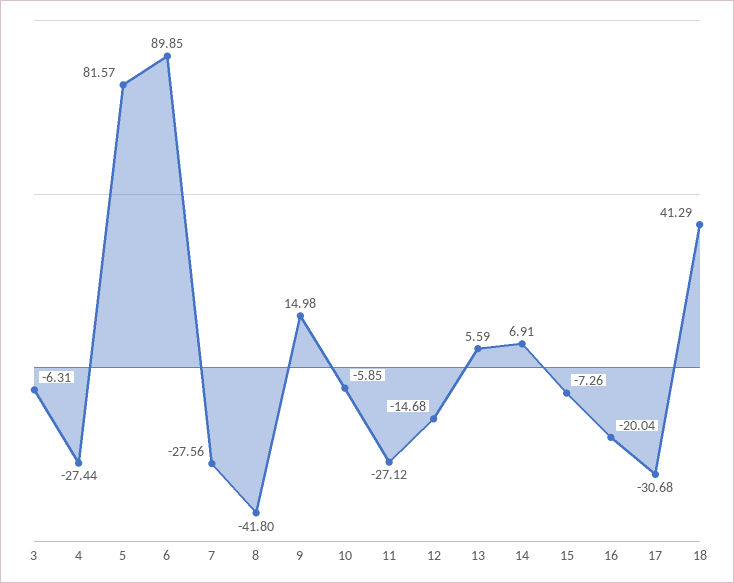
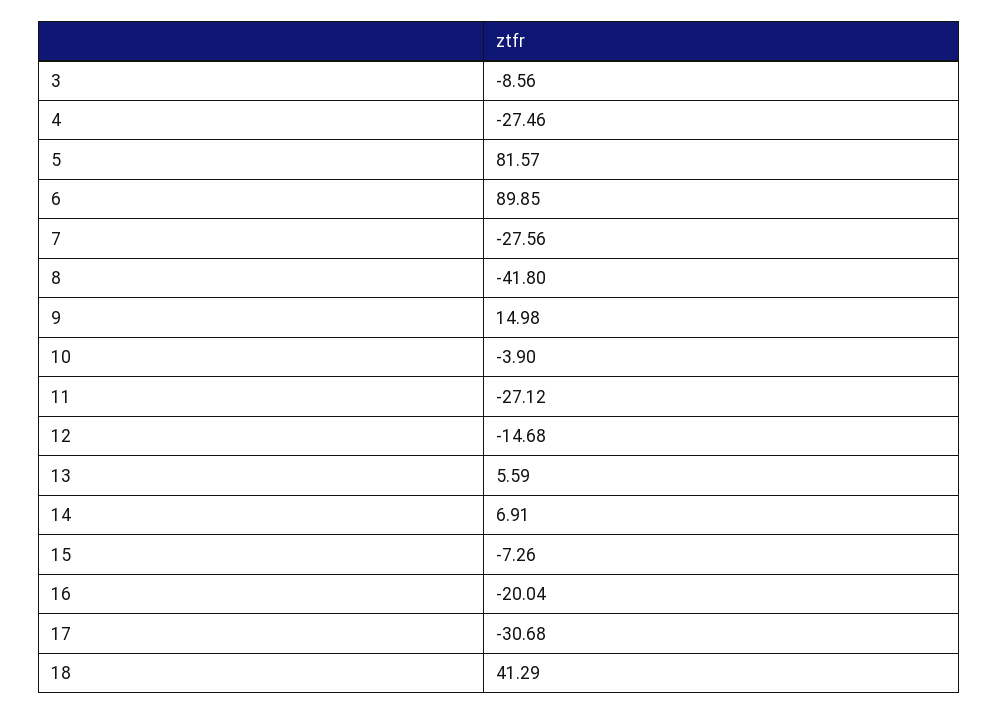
3: -6.31 -> -8.56
4: -27.44 -> -27.46
10: -5.85 -> -3.9

